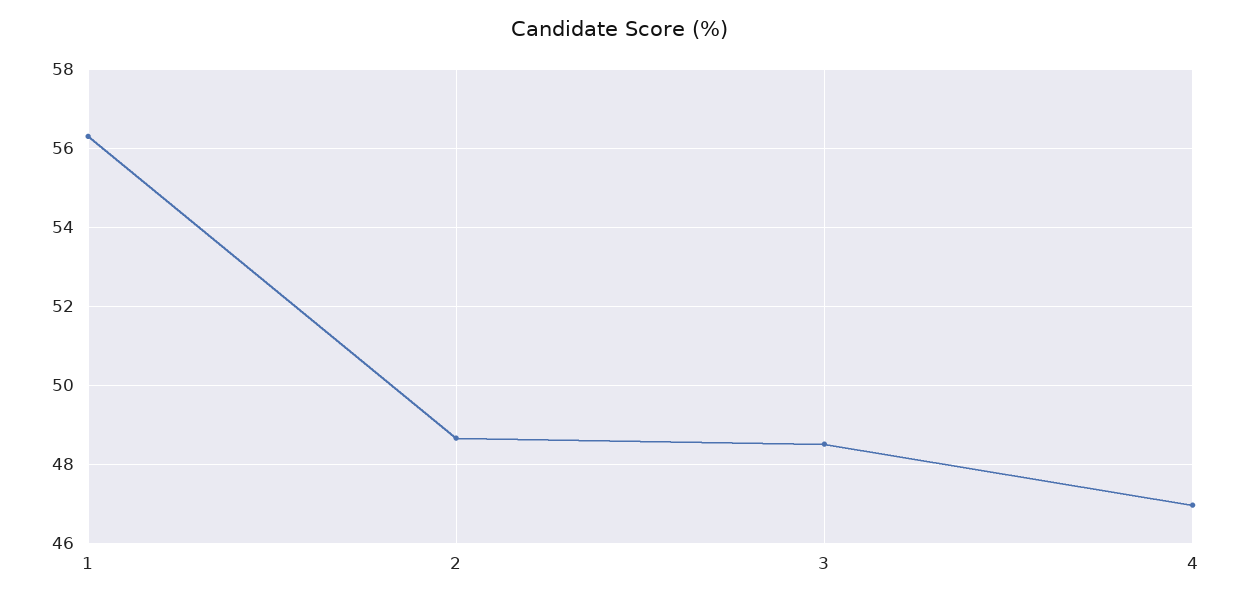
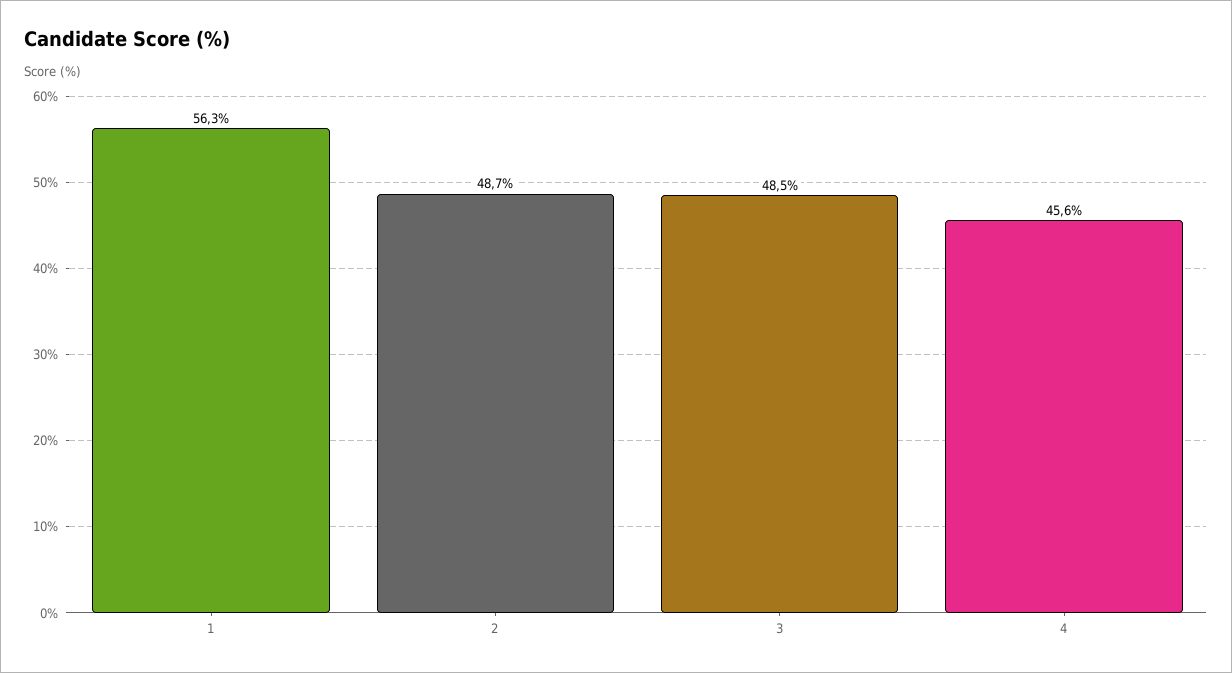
4: 47 -> 45.6

